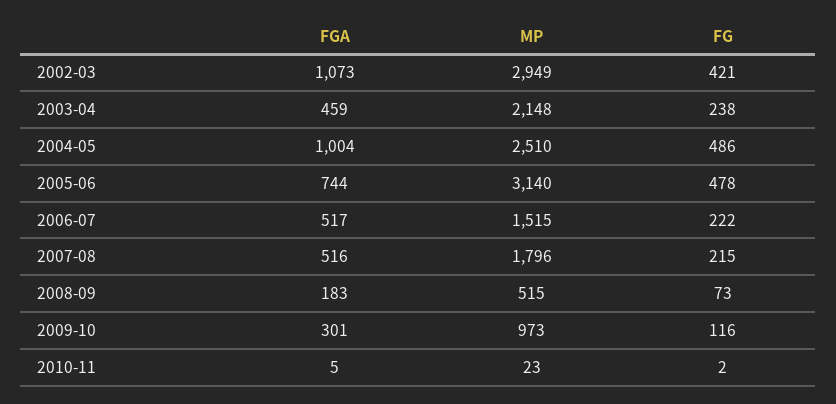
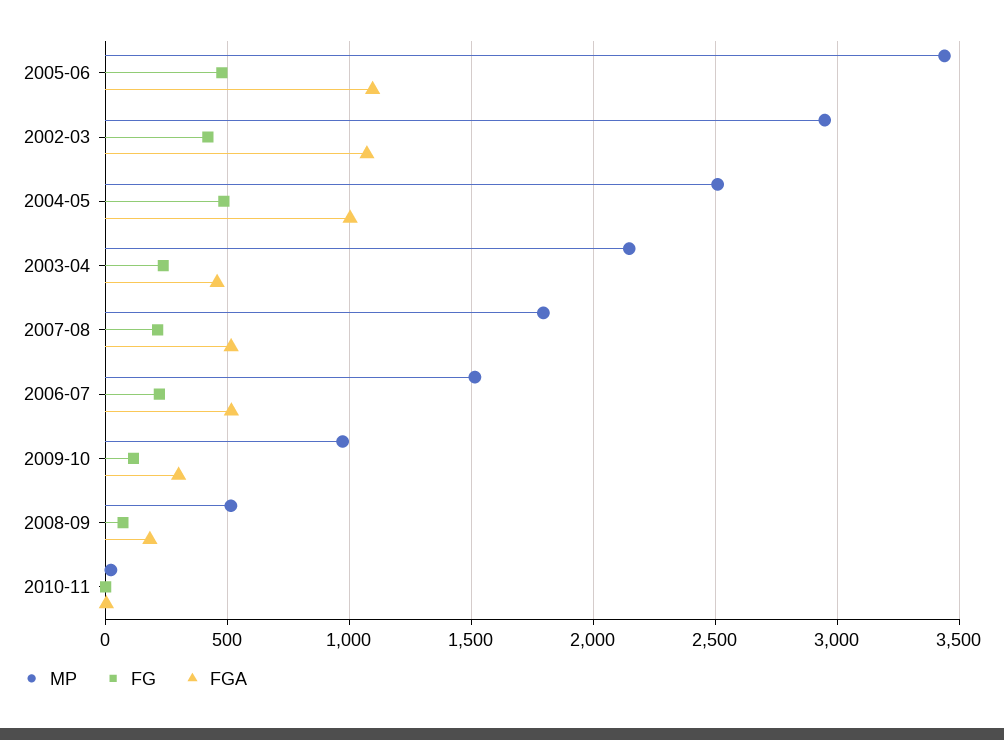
FGA, 2005-06: 744 -> 1100
MP, 2005-06: 3140 -> 3450

